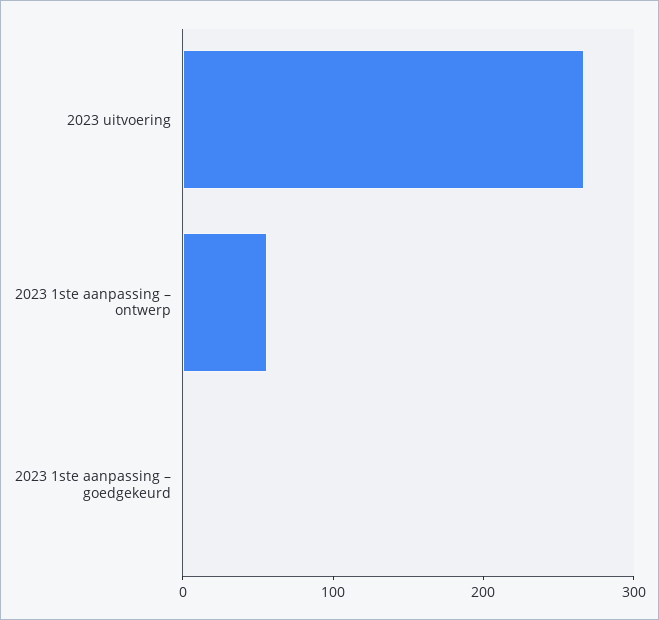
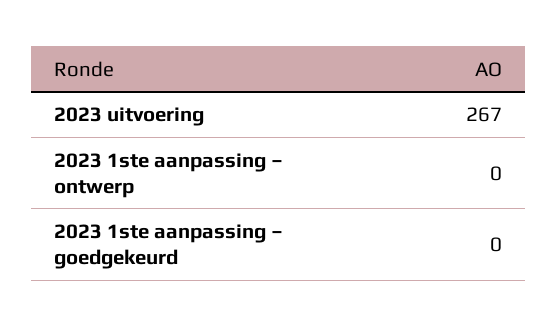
2023 1ste aanpassing – ontwerp: 60 -> 0

